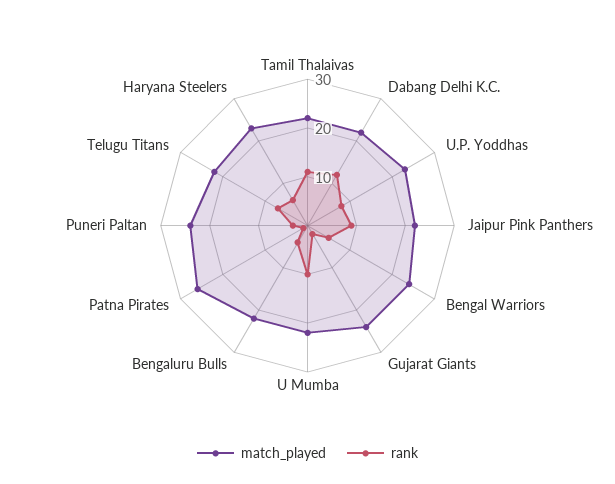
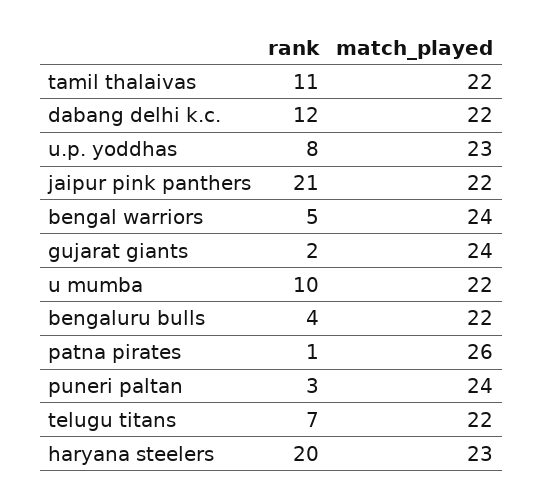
rank, Jaipur Pink Panthers: 10 -> 21
rank, Haryana Steelers: 5 -> 20

